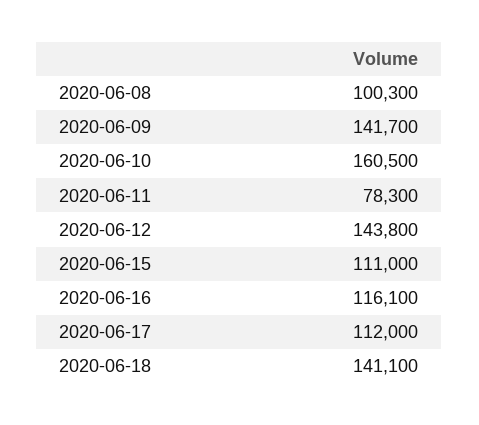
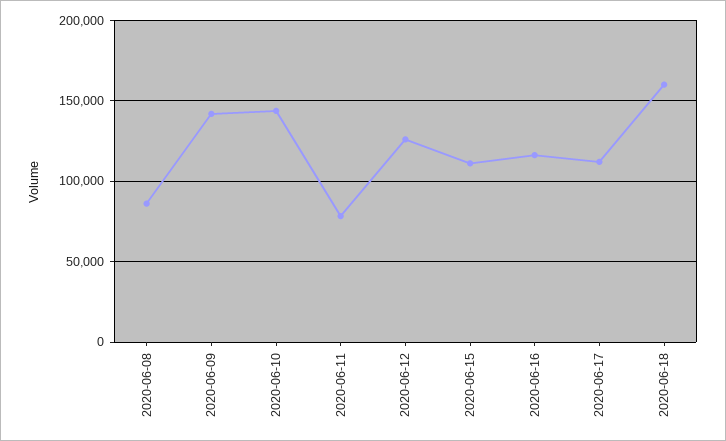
2020-06-08: 100300 -> 85000
2020-06-10: 160500 -> 145000
2020-06-12: 143800 -> 125000
2020-06-18: 141100 -> 160000

